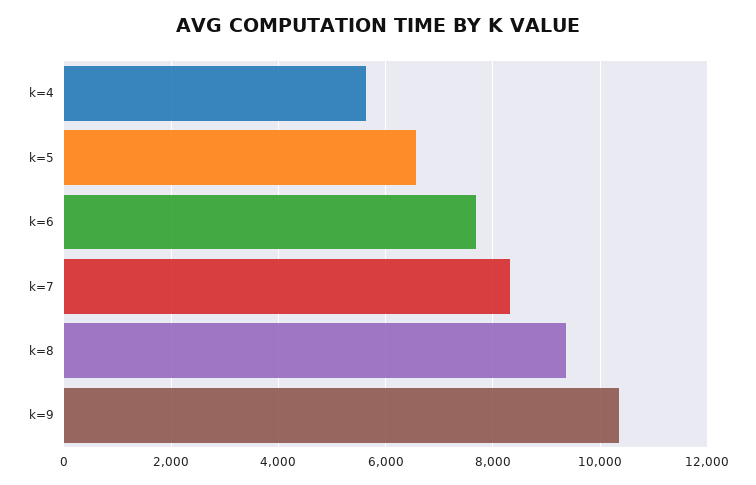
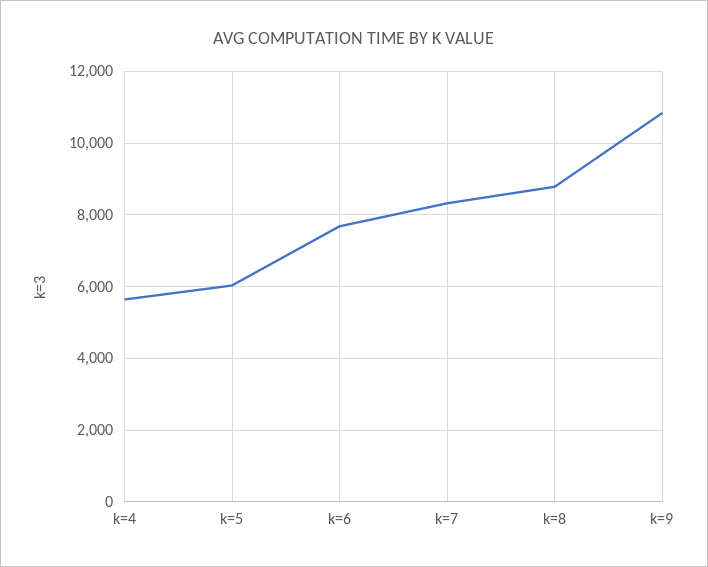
k=5: 6600 -> 6000
k=8: 9400 -> 8800
k=9: 10400 -> 10800

